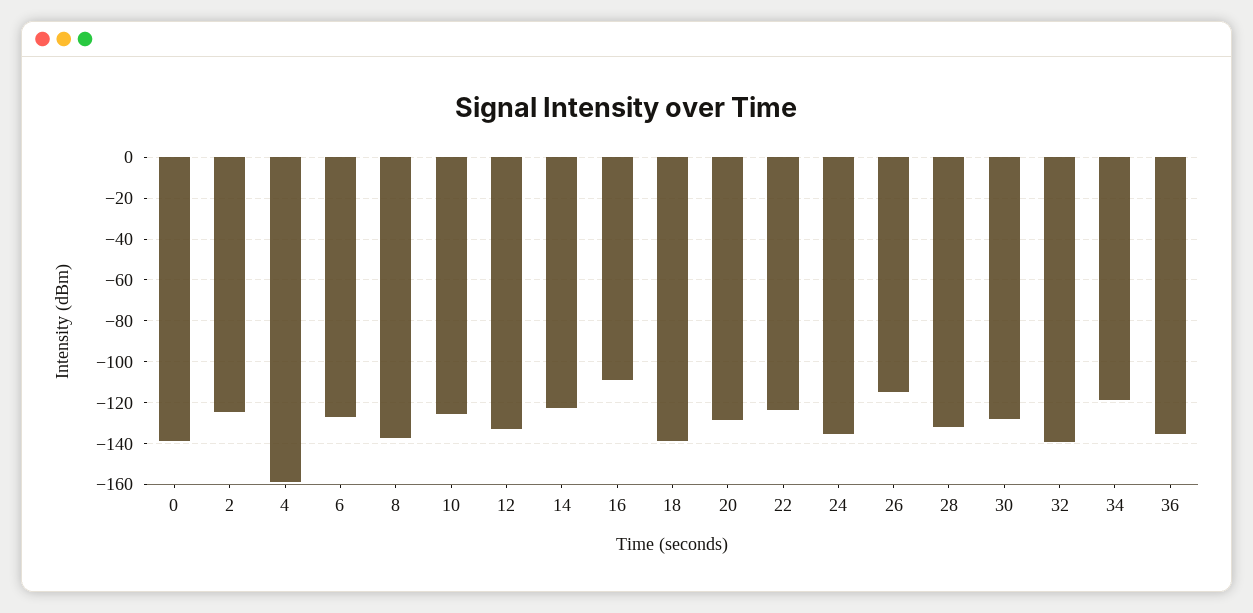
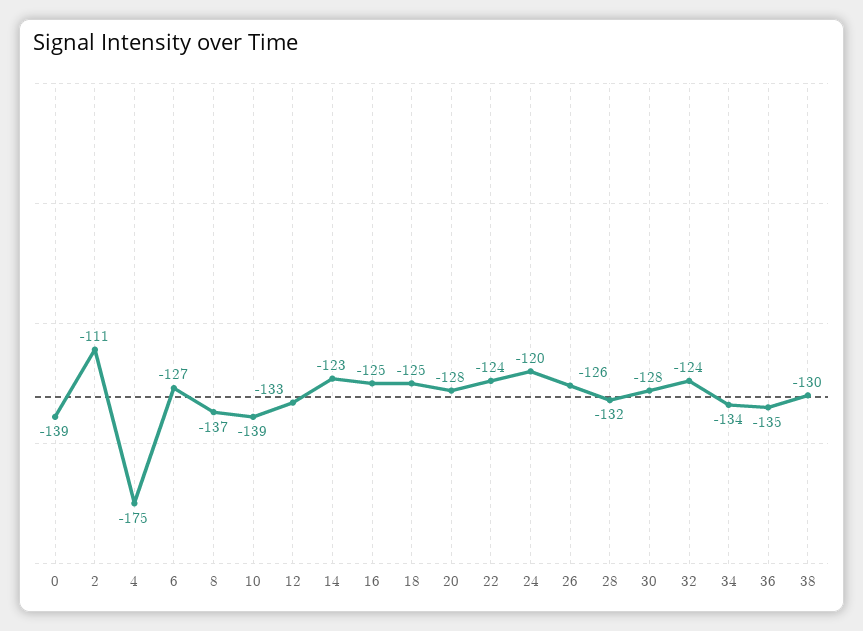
2: -125 -> -111
4: -160 -> -175
10: -125 -> -139
16: -110 -> -125
18: -140 -> -125
24: -135 -> -120
26: -115 -> -126
32: -140 -> -124
34: -120 -> -134
38: none -> -130

